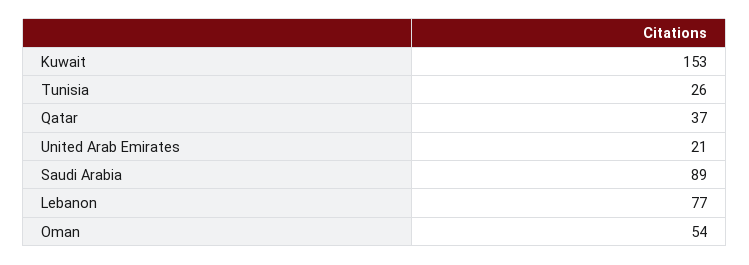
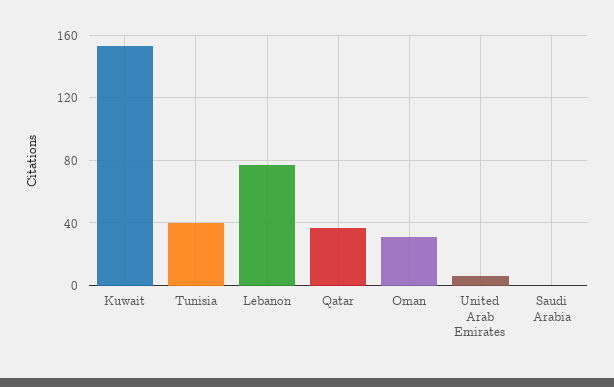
Tunisia: 26 -> 40
United Arab Emirates: 21 -> 5
Saudi Arabia: 89 -> 0
Oman: 54 -> 30

